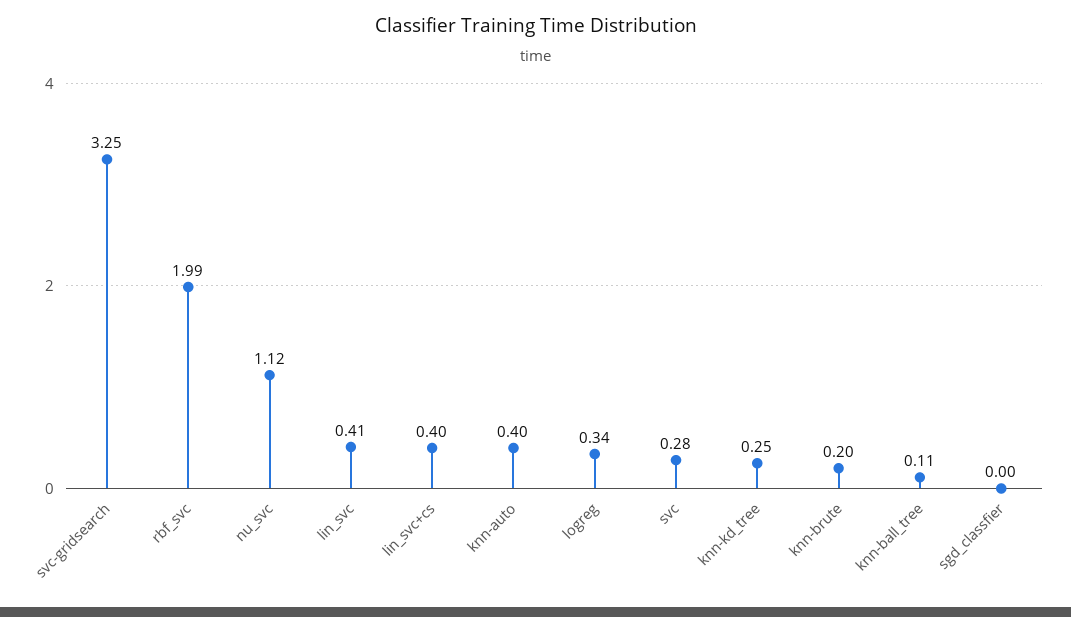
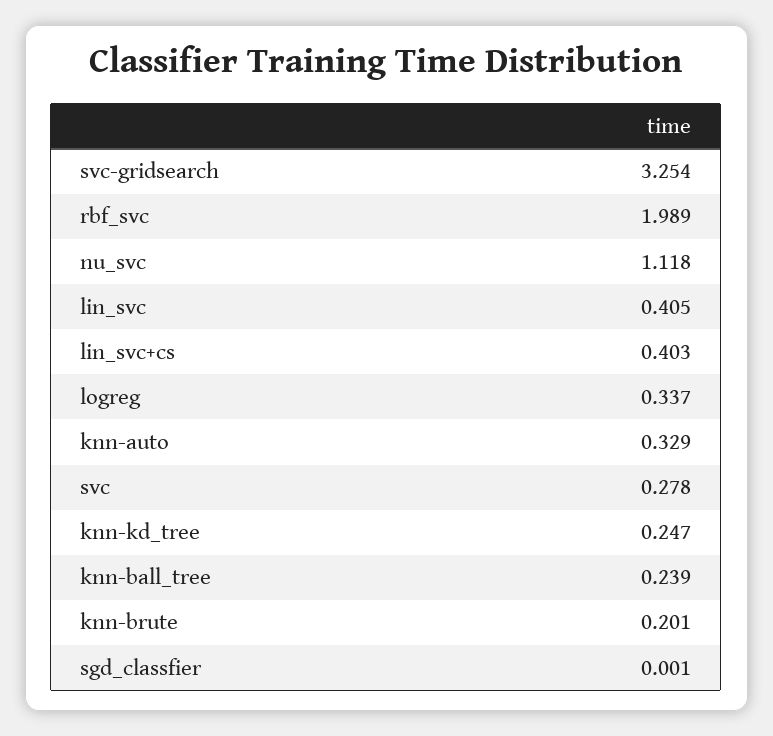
knn-auto: 0.4 -> 0.329
knn-ball_tree: 0.11 -> 0.239

